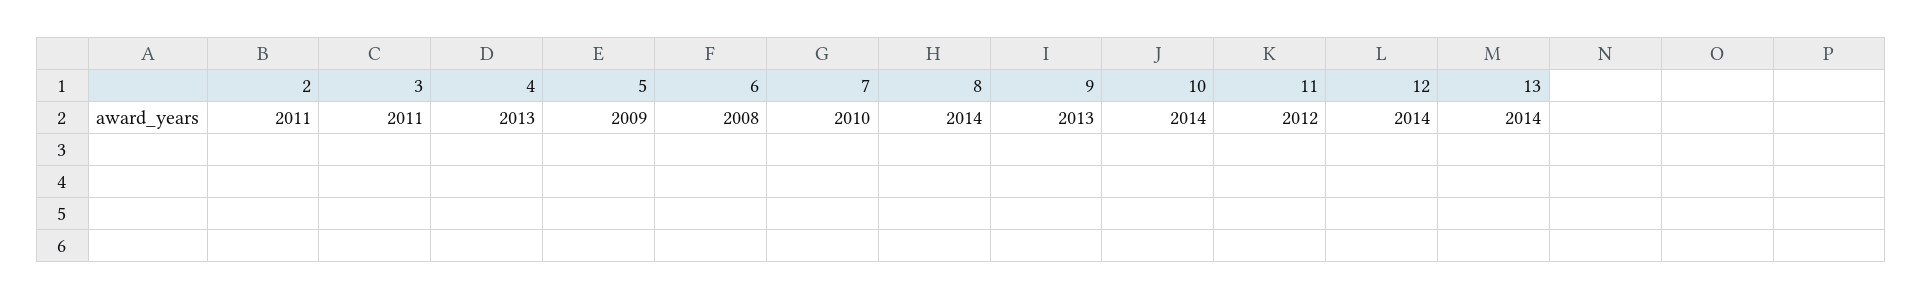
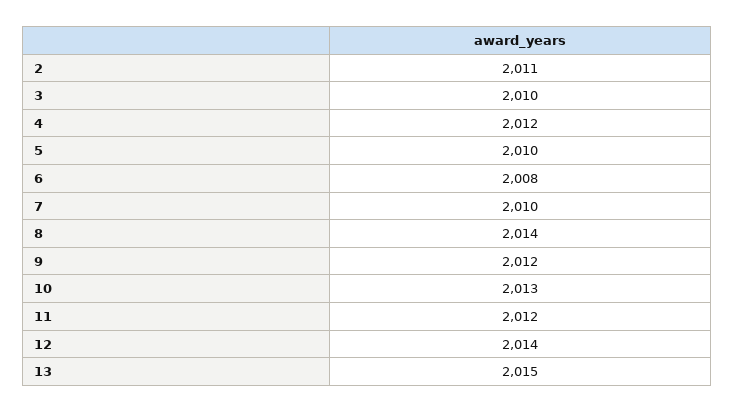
3: 2011 -> 2010
4: 2013 -> 2012
5: 2009 -> 2010
9: 2013 -> 2012
10: 2014 -> 2013
13: 2014 -> 2015

